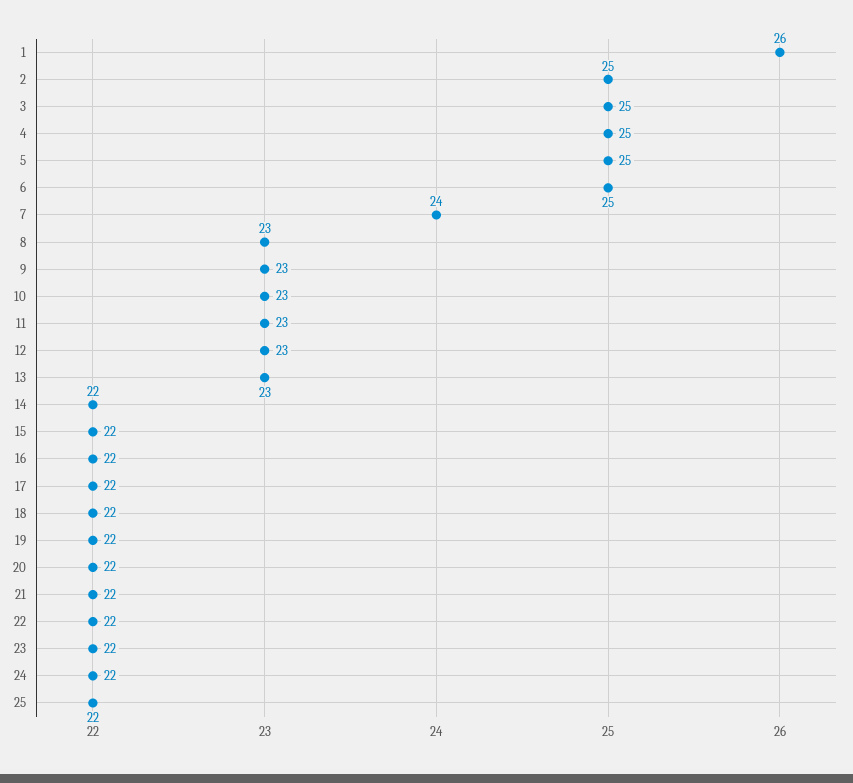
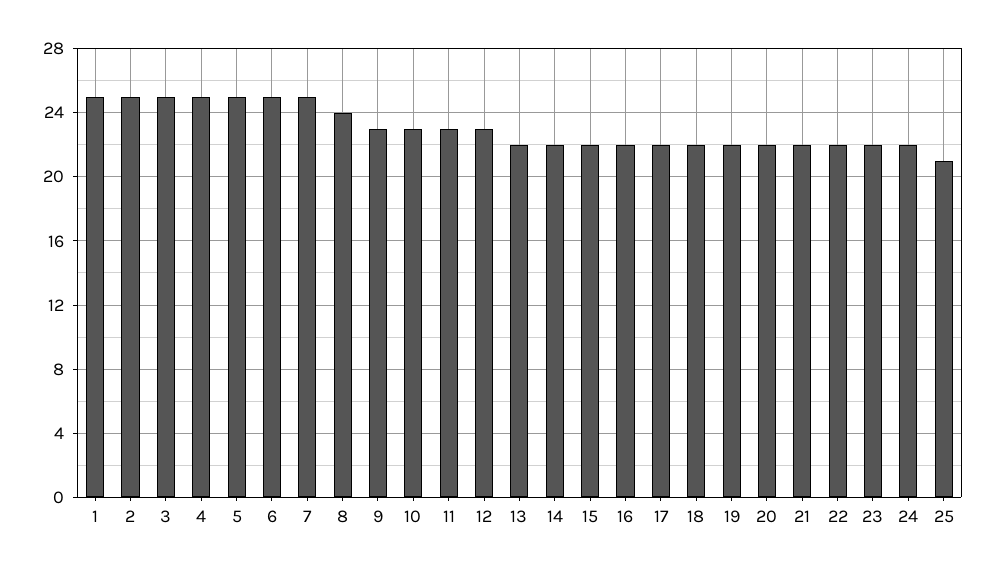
1: 26 -> 25
7: 24 -> 25
8: 23 -> 24
13: 23 -> 22
25: 22 -> 21

